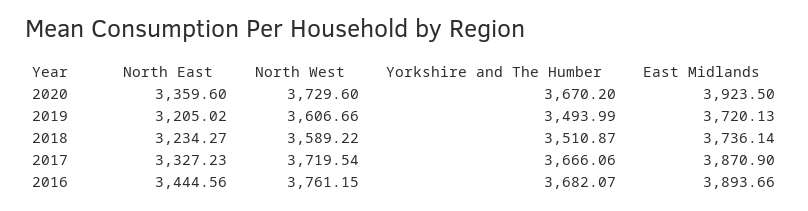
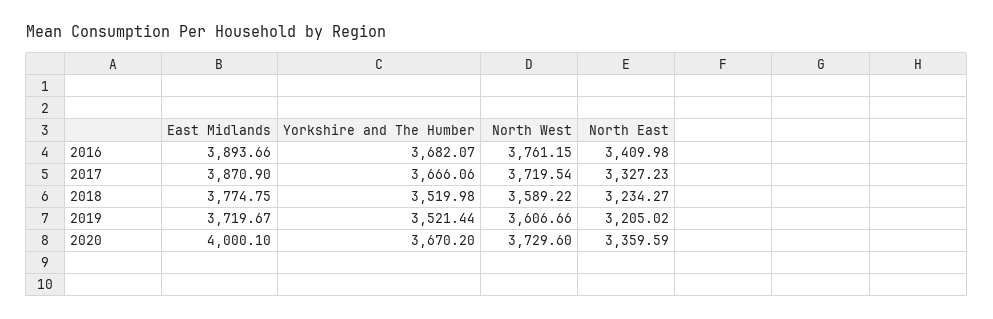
North East, 2020: 3359.6 -> 3359.59
East Midlands, 2020: 3923.5 -> 4000.1
Yorkshire and The Humber, 2019: 3493.99 -> 3521.44
East Midlands, 2019: 3720.13 -> 3719.67
Yorkshire and The Humber, 2018: 3510.87 -> 3519.98
East Midlands, 2018: 3736.14 -> 3774.75
North East, 2016: 3444.56 -> 3409.98

